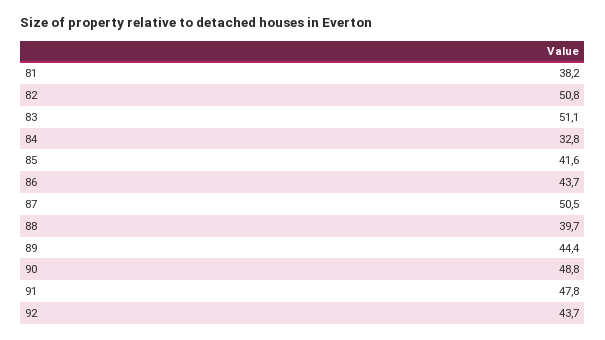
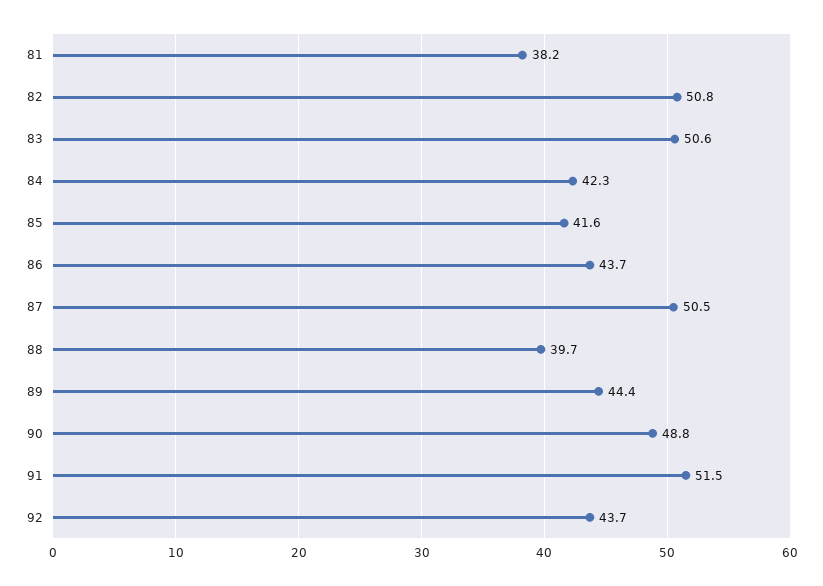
83: 51.1 -> 50.6
84: 32.8 -> 42.3
91: 47.8 -> 51.5

